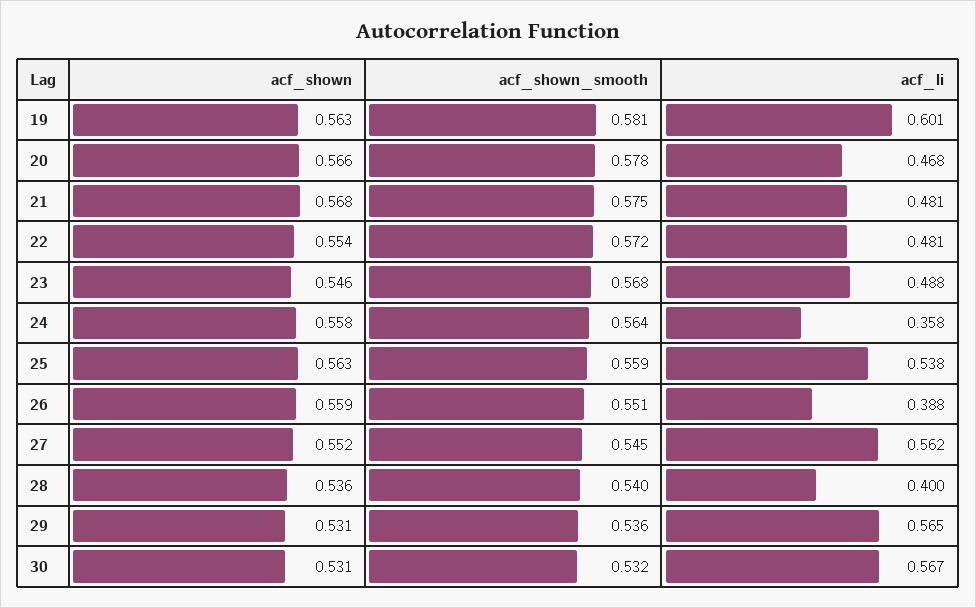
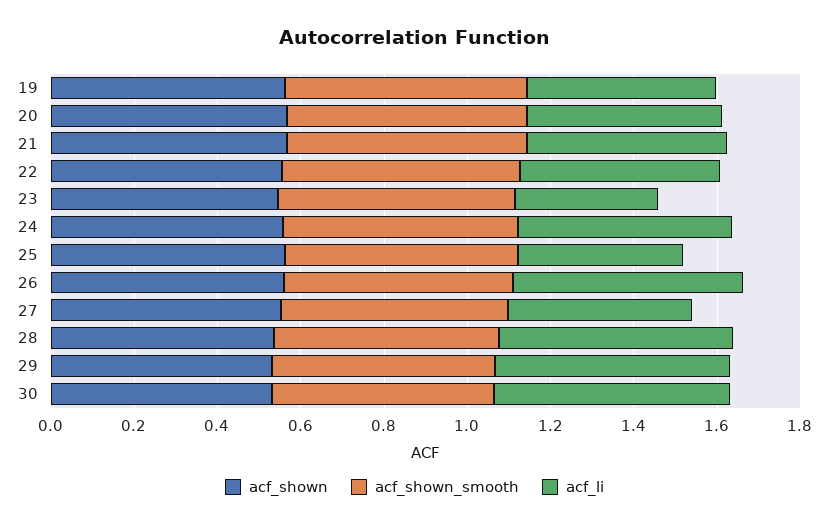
acf_li, 19: 0.601 -> 0.45
acf_li, 23: 0.488 -> 0.35
acf_li, 24: 0.358 -> 0.5
acf_li, 25: 0.538 -> 0.4
acf_li, 26: 0.388 -> 0.55
acf_li, 27: 0.562 -> 0.45
acf_li, 28: 0.4 -> 0.55

